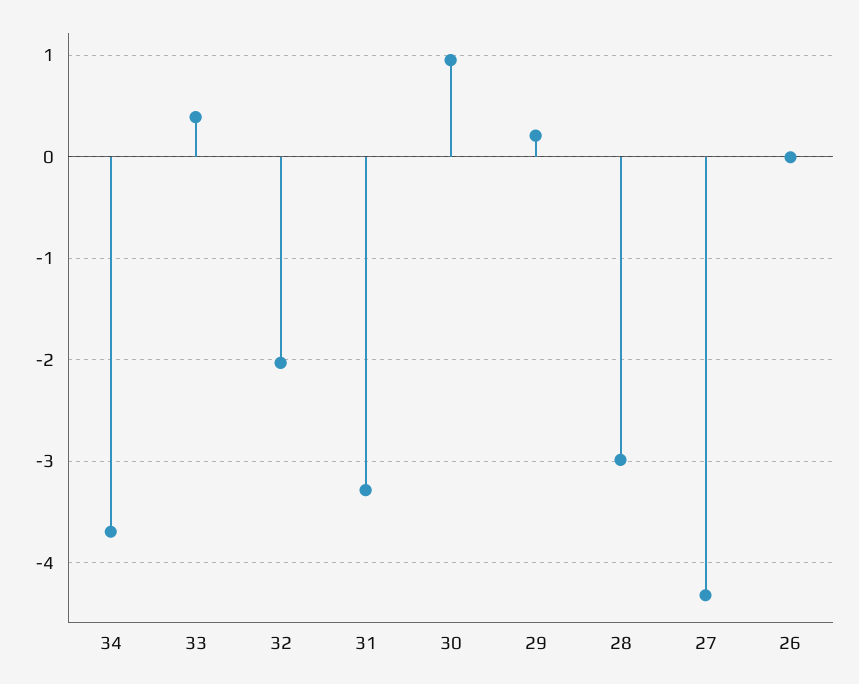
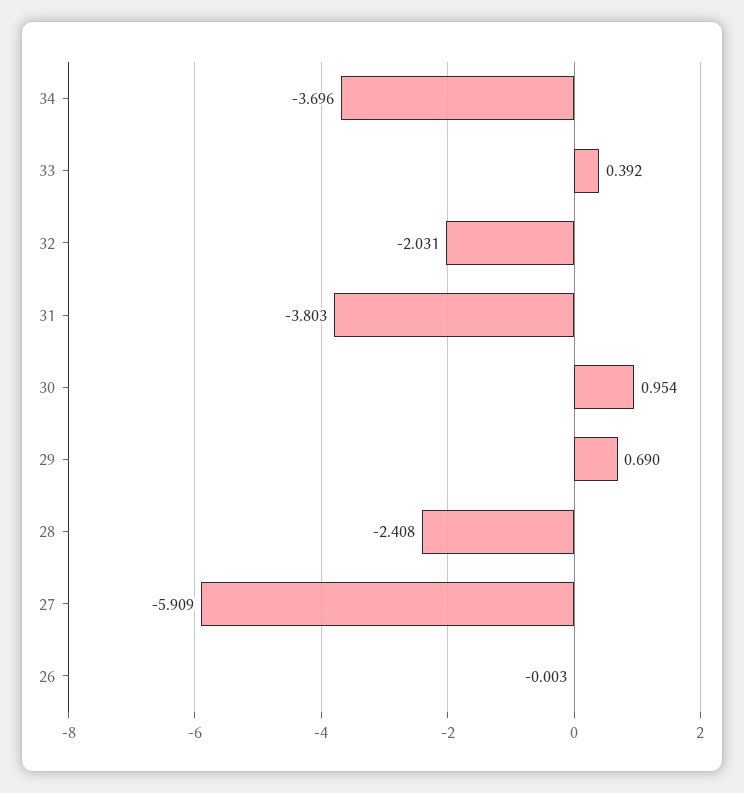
31: -3.3 -> -3.803
29: 0.2 -> 0.69
28: -3 -> -2.408
27: -4.3 -> -5.909

